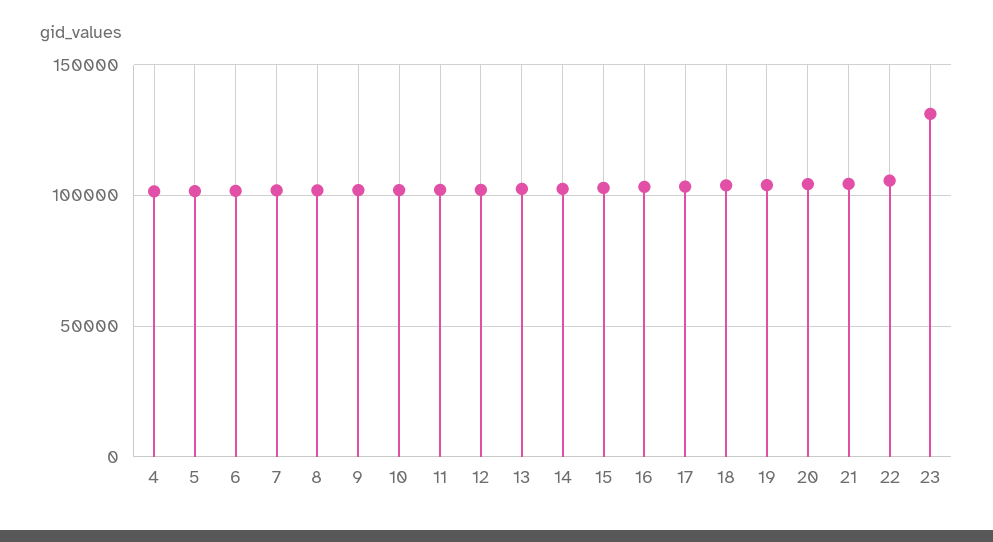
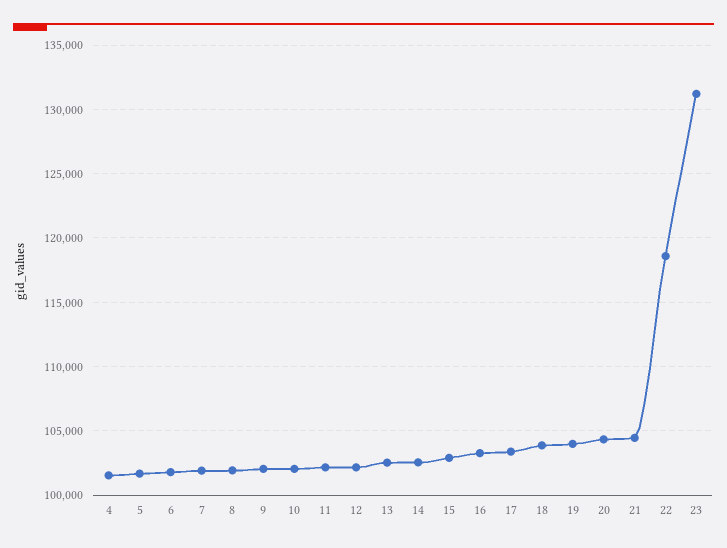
22: 105000 -> 118500

